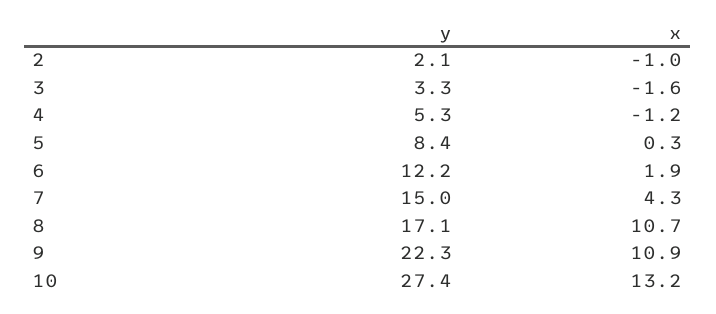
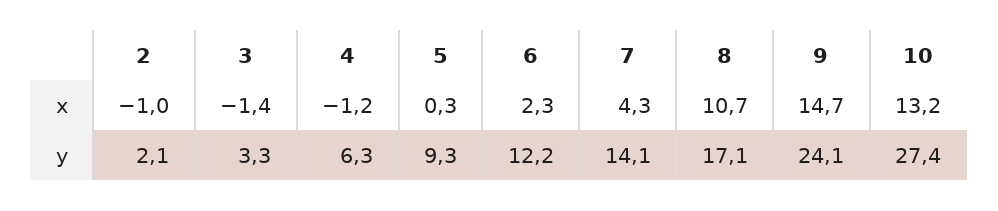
x, 3: -1.6 -> -1.4
y, 4: 5.3 -> 6.3
y, 5: 8.4 -> 9.3
x, 6: 1.9 -> 2.3
y, 7: 15 -> 14.1
y, 9: 22.3 -> 24.1
x, 9: 10.9 -> 14.7

